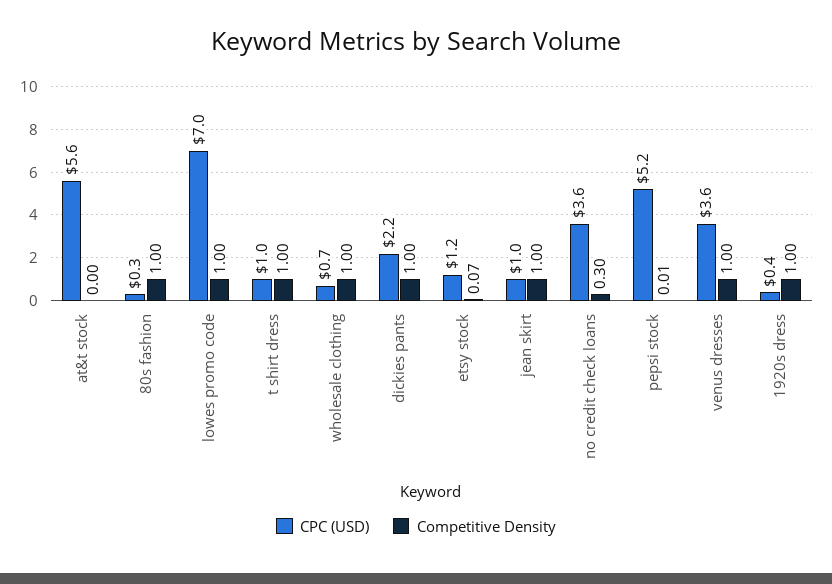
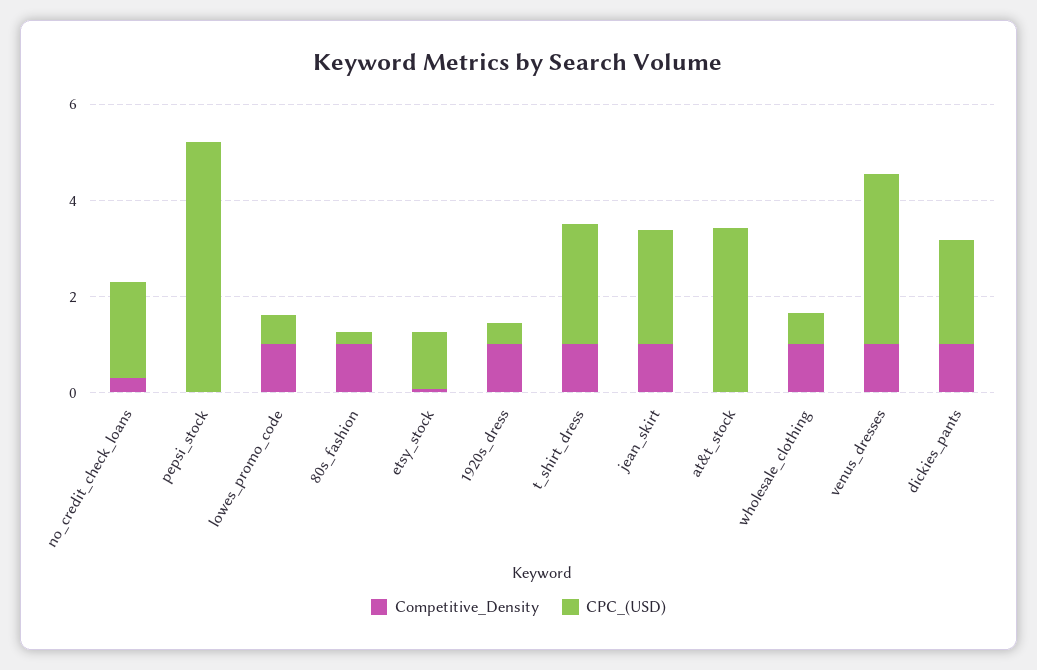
CPC (USD), at&t stock: 5.6 -> 3.5
CPC (USD), lowes promo code: 7 -> 0.5
CPC (USD), t shirt dress: 1 -> 2.5
CPC (USD), jean skirt: 1 -> 2.5
CPC (USD), no credit check loans: 3.6 -> 2

